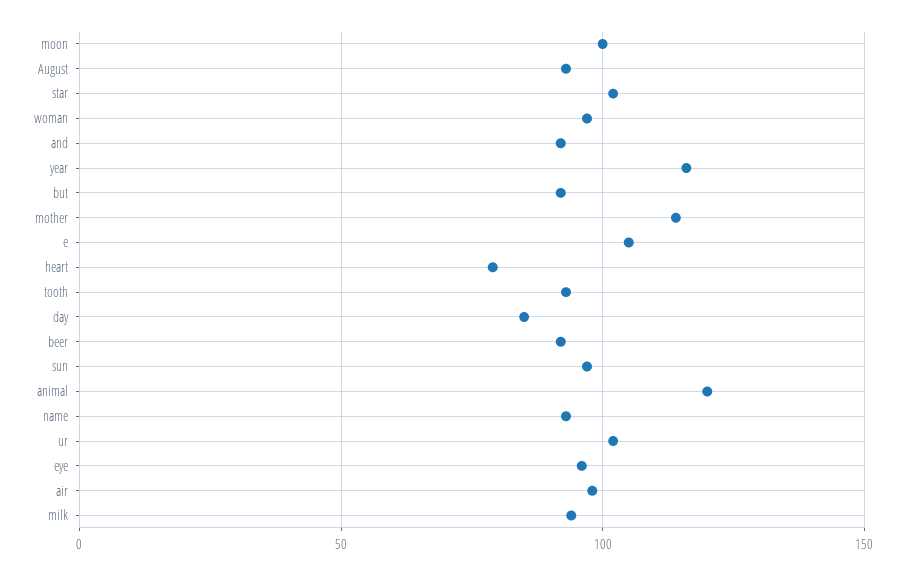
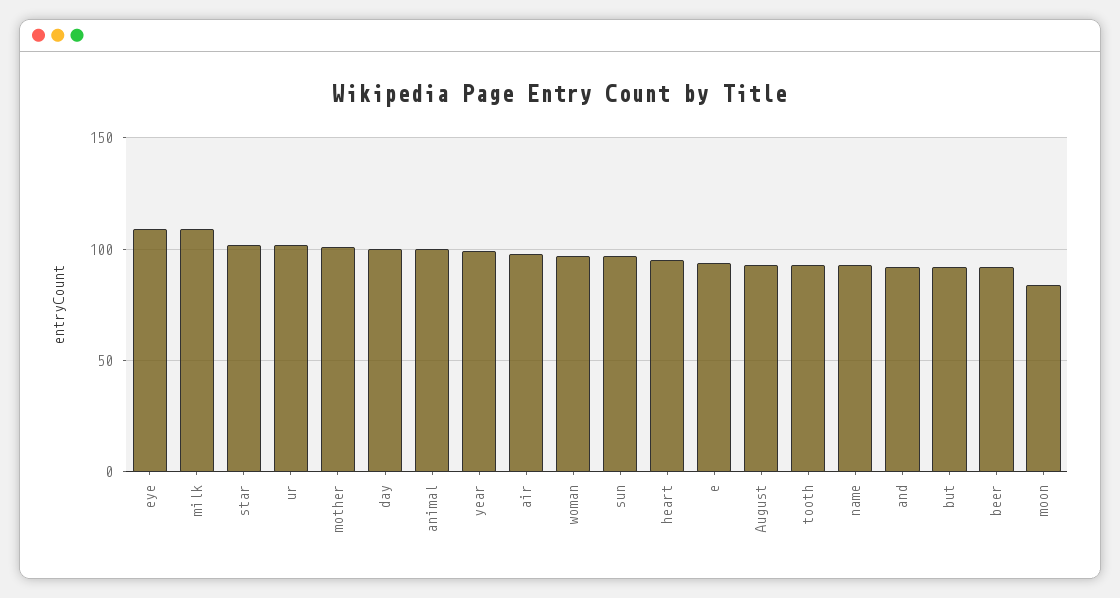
moon: 100 -> 85
year: 115 -> 100
mother: 115 -> 100
e: 105 -> 95
heart: 80 -> 95
day: 85 -> 100
animal: 120 -> 100
eye: 95 -> 110
milk: 95 -> 110

